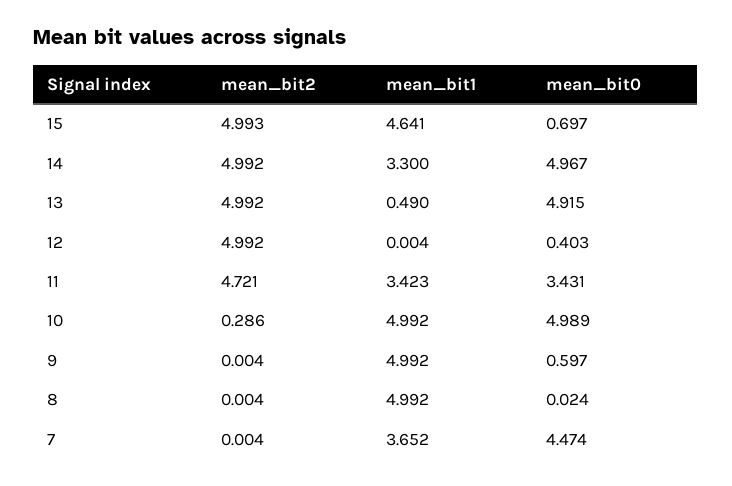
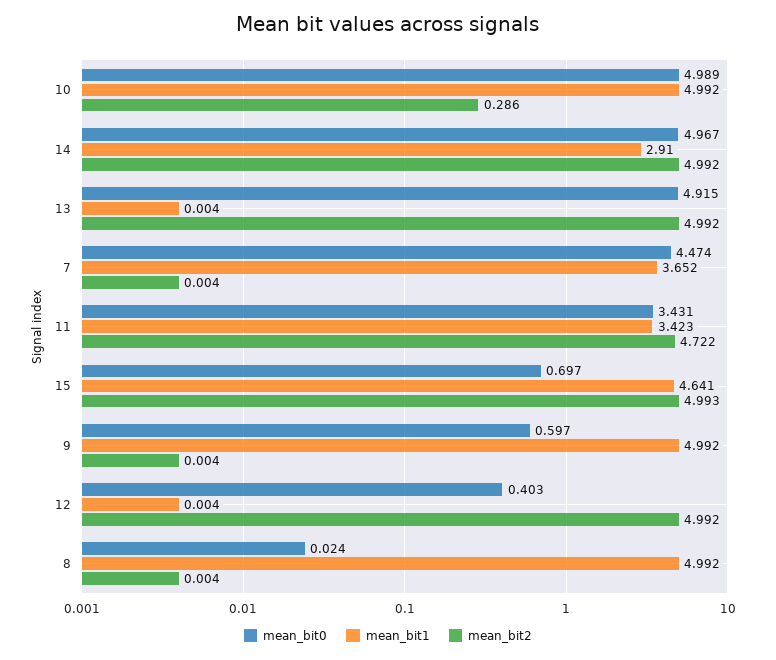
mean_bit1, 14: 3.3 -> 2.91
mean_bit1, 13: 0.49 -> 0.004
mean_bit2, 11: 4.721 -> 4.722

